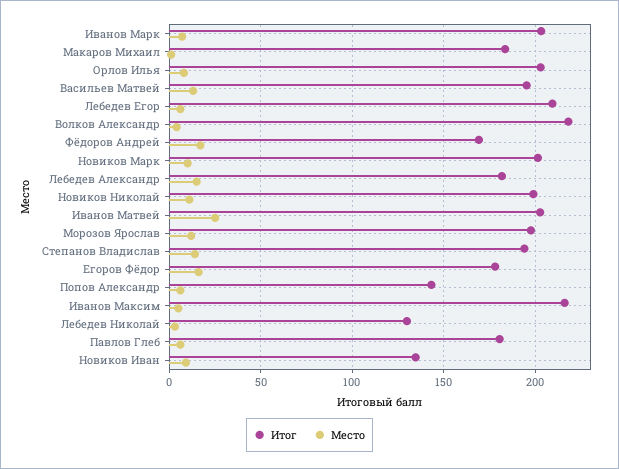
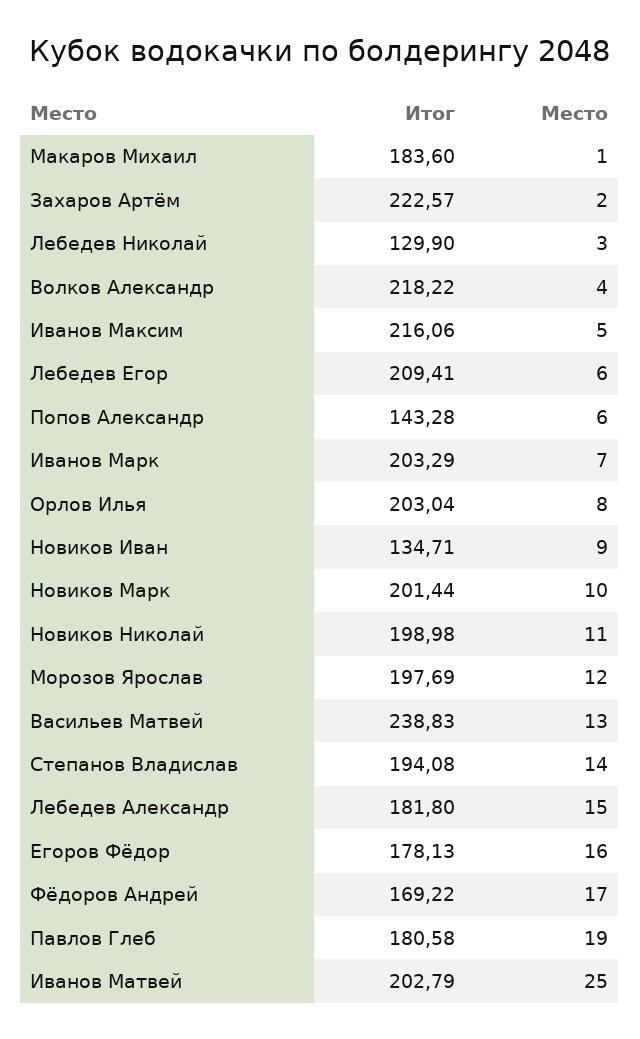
Итог, Васильев Матвей: 195 -> 238.83
Место, Павлов Глеб: 5 -> 19
Итог, Захаров Артём: none -> 222.57
Место, Захаров Артём: none -> 2

